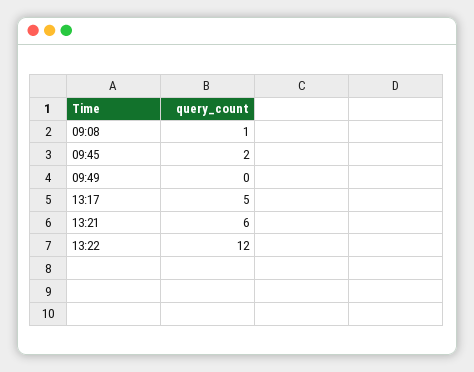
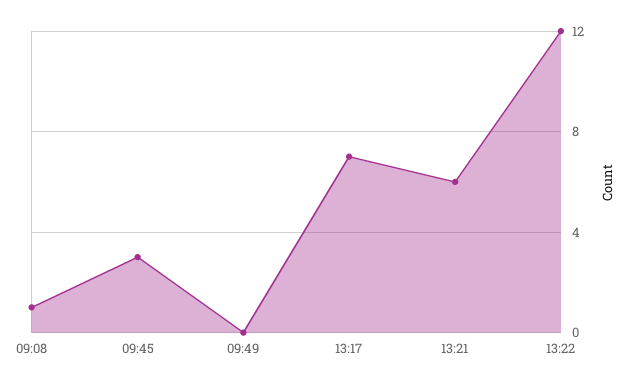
09:45: 2 -> 3
13:17: 5 -> 7

